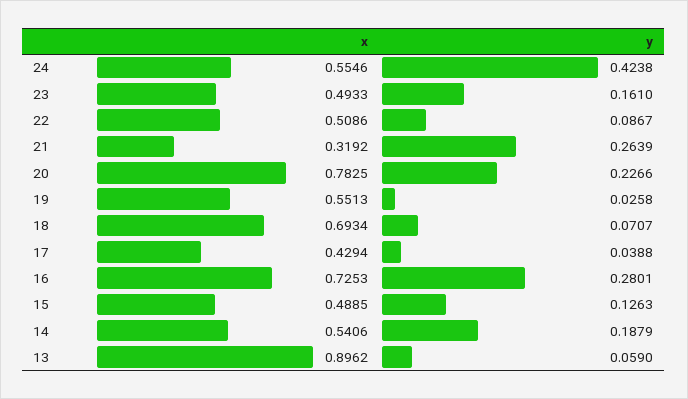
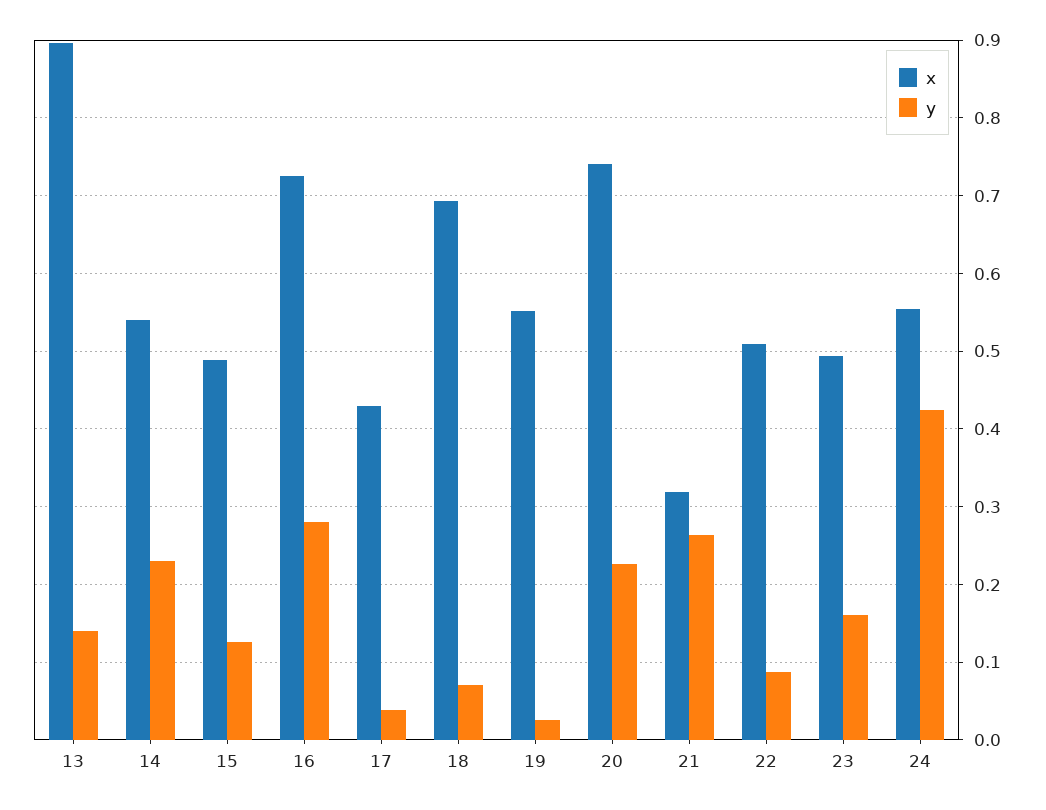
x, 20: 0.7825 -> 0.74
y, 14: 0.1879 -> 0.23
y, 13: 0.059 -> 0.14

